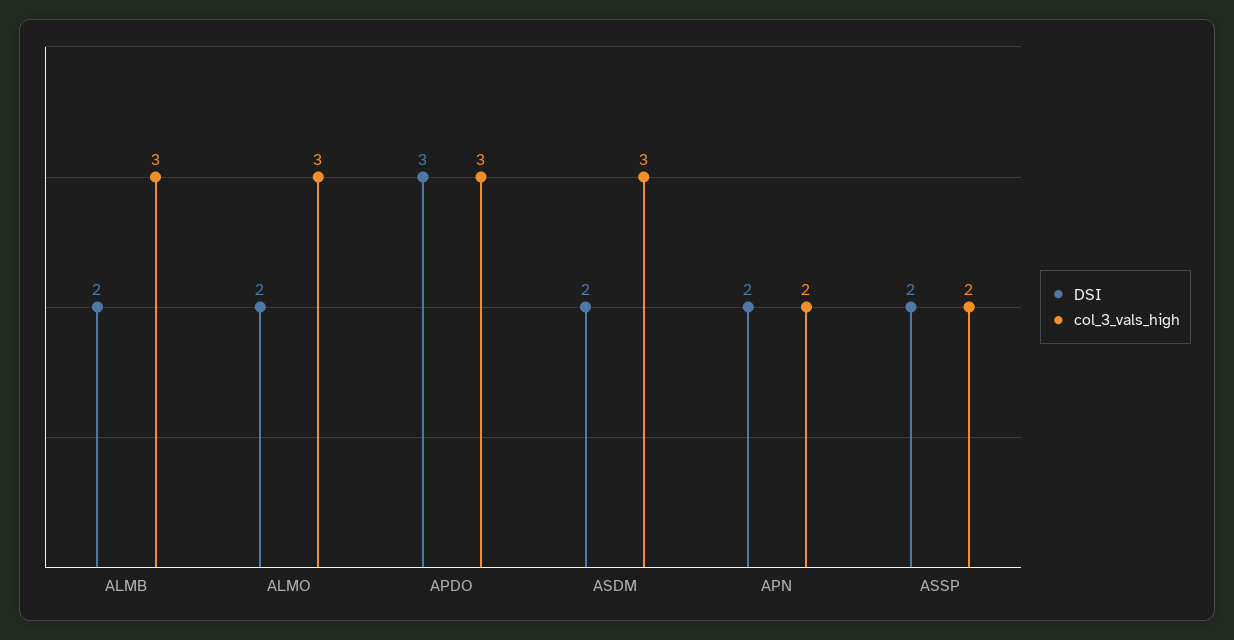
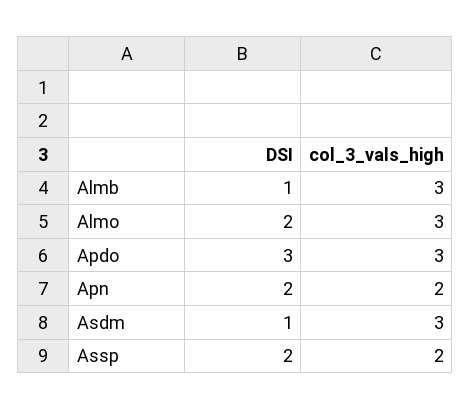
DSI, ALMB: 2 -> 1
DSI, ASDM: 2 -> 1

